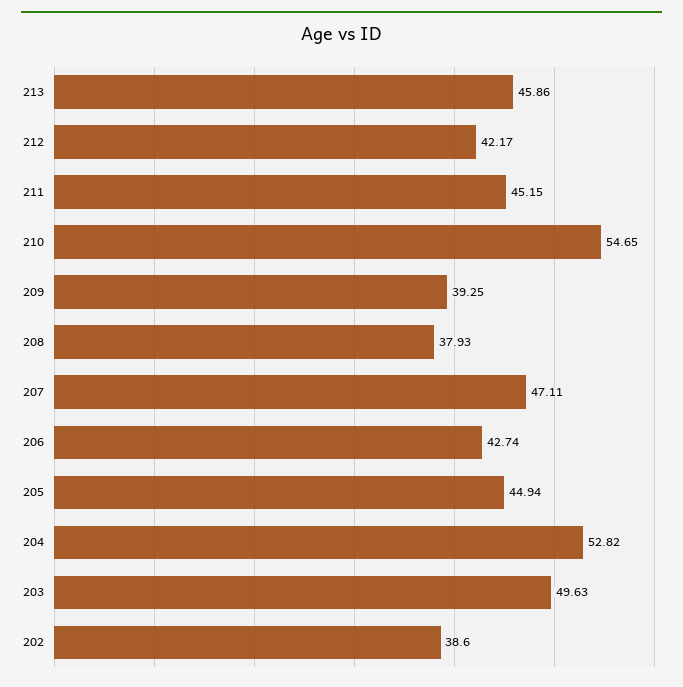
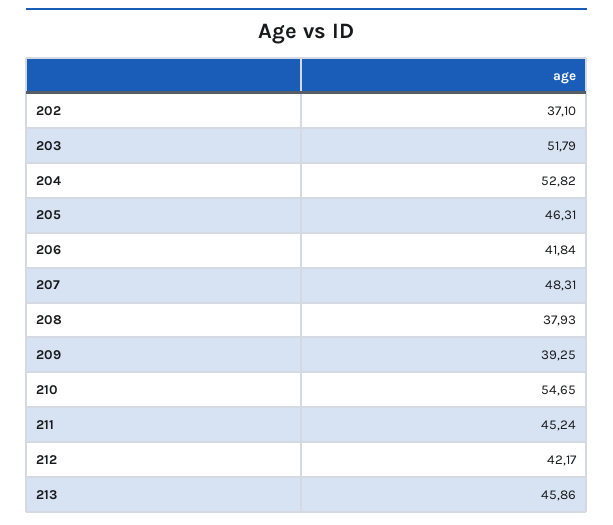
211: 45.15 -> 45.24
207: 47.11 -> 48.31
206: 42.74 -> 41.84
205: 44.94 -> 46.31
203: 49.63 -> 51.79
202: 38.6 -> 37.1

